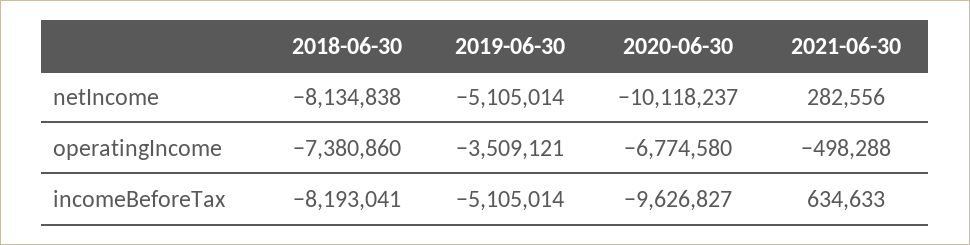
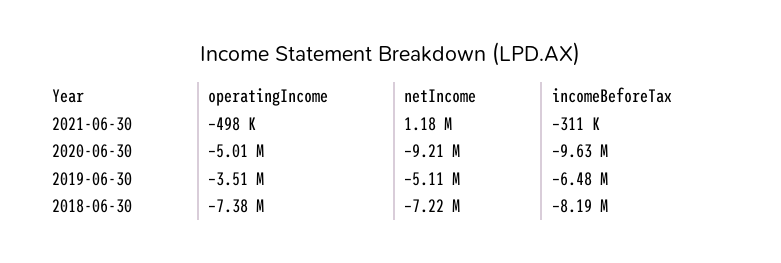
2018-06-30, netIncome: -8134838 -> -7220000
2020-06-30, netIncome: -10118237 -> -9210000
2021-06-30, netIncome: 282556 -> 1180000
2020-06-30, operatingIncome: -6774580 -> -5010000
2019-06-30, incomeBeforeTax: -5105014 -> -6480000
2021-06-30, incomeBeforeTax: 634633 -> -311000

